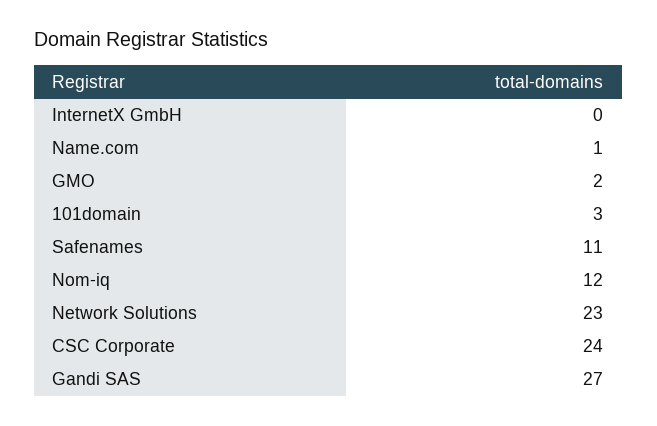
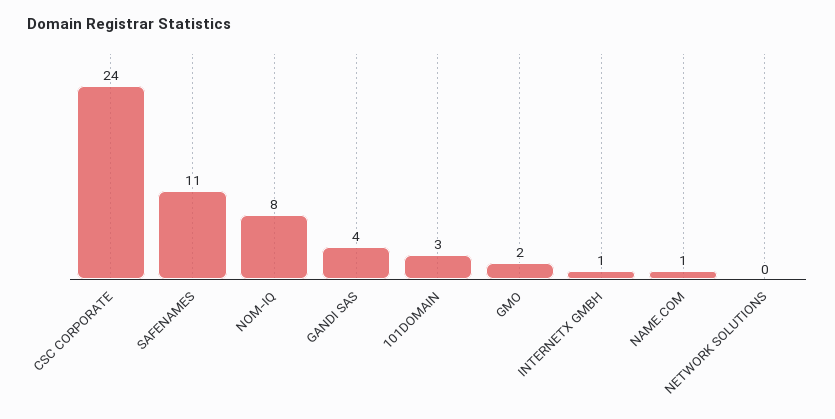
InternetX GmbH: 0 -> 1
Nom-iq: 12 -> 8
Network Solutions: 23 -> 0
Gandi SAS: 27 -> 4

